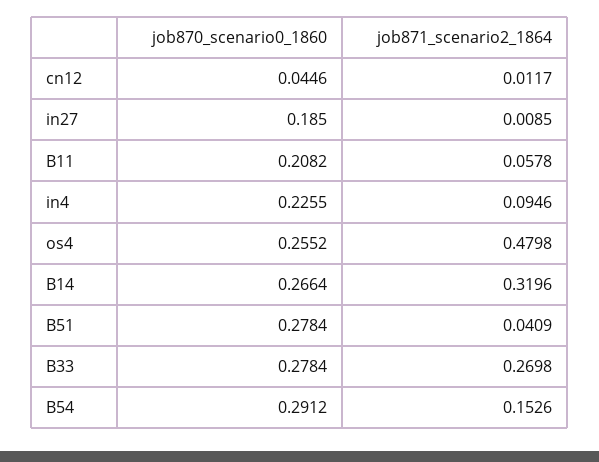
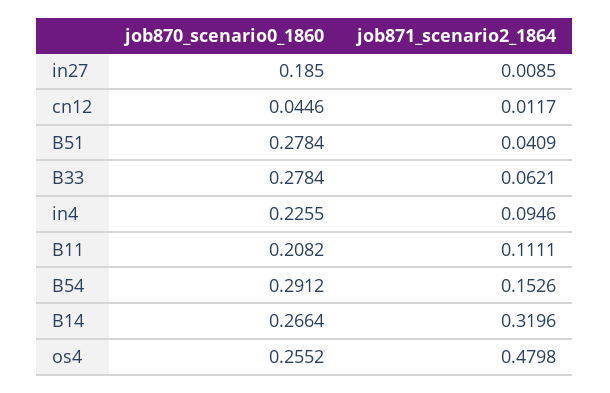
job871_scenario2_1864, B11: 0.0578 -> 0.1111
job871_scenario2_1864, B33: 0.2698 -> 0.0621

